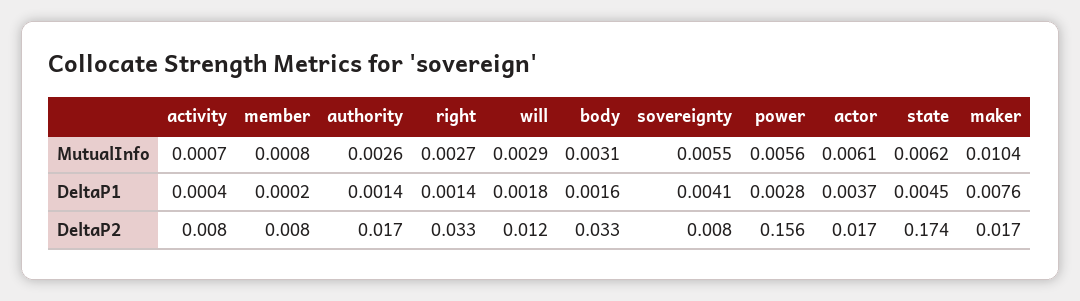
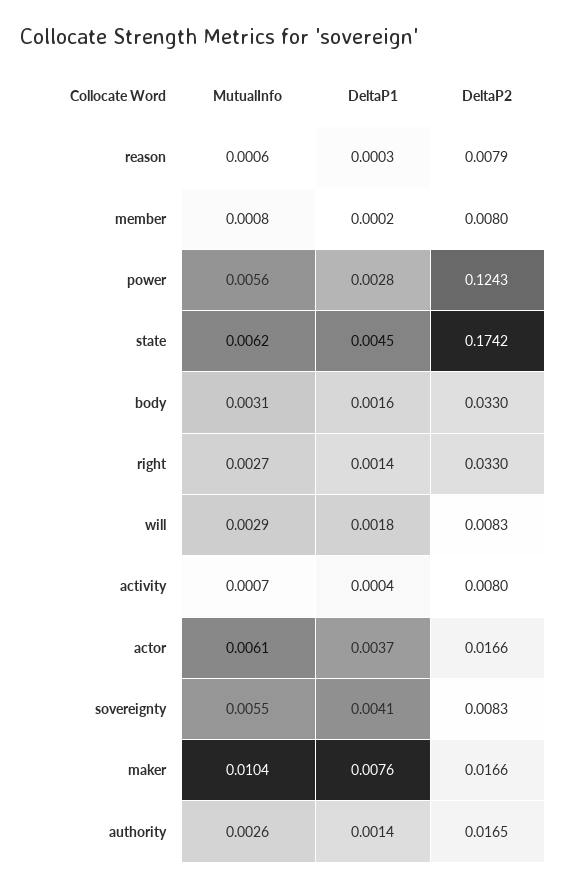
will, DeltaP2: 0.012 -> 0.0083
power, DeltaP2: 0.156 -> 0.1243
reason, MutualInfo: none -> 0.0006
reason, DeltaP1: none -> 0.0003
reason, DeltaP2: none -> 0.0079

